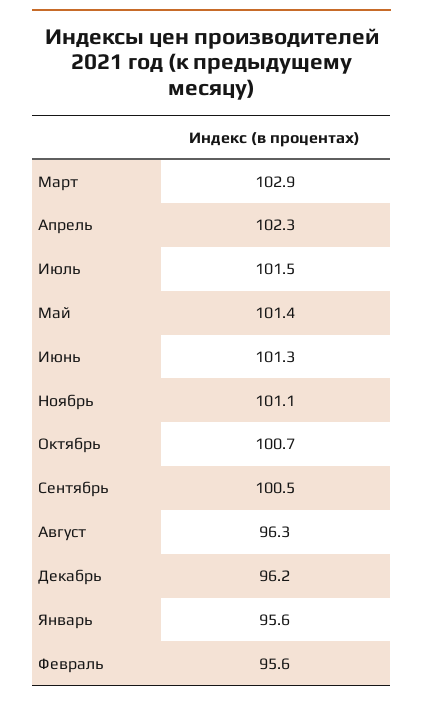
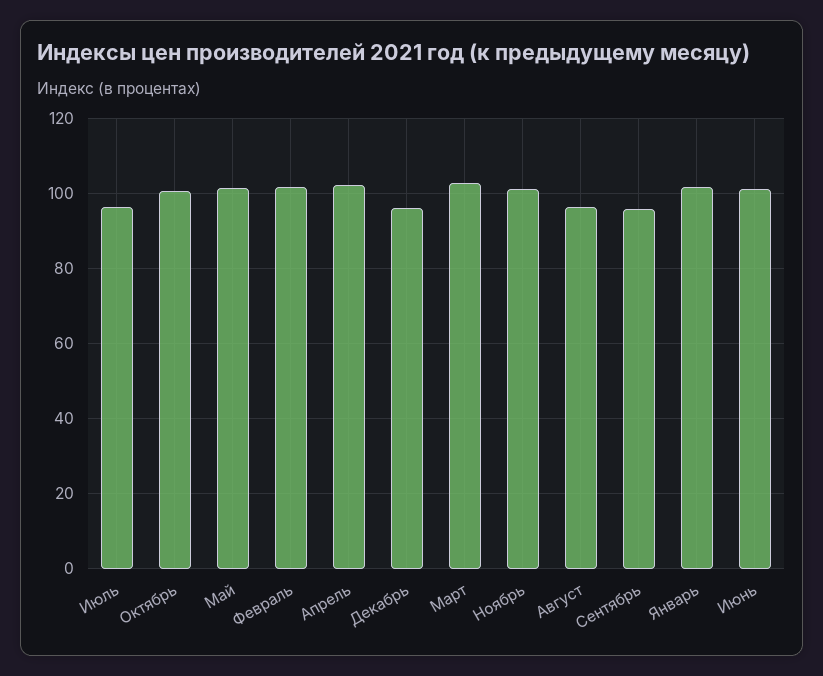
Июль: 101.5 -> 96
Сентябрь: 100.5 -> 96
Январь: 95.6 -> 102
Февраль: 95.6 -> 102

